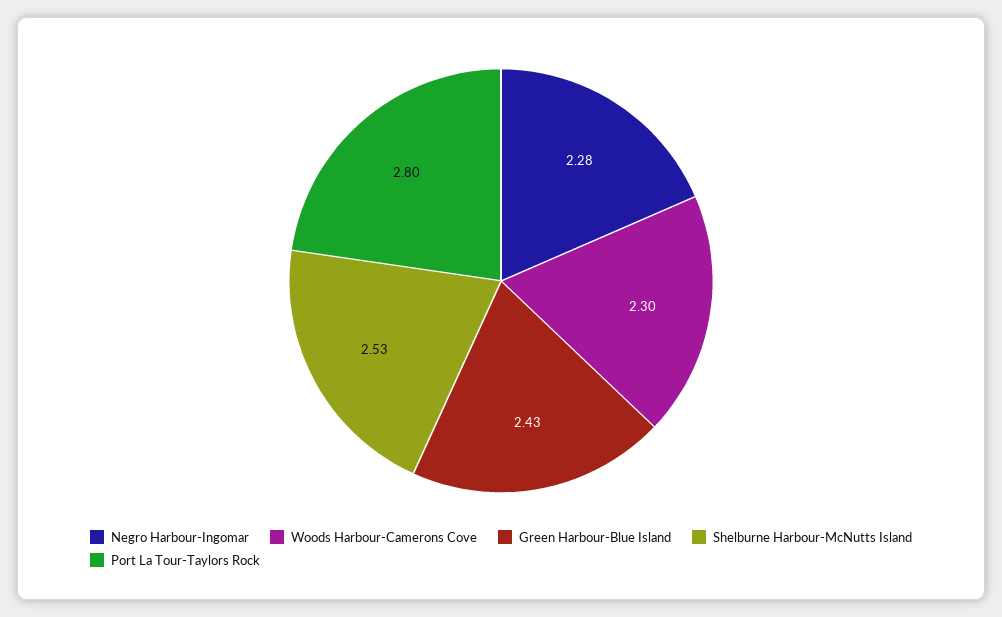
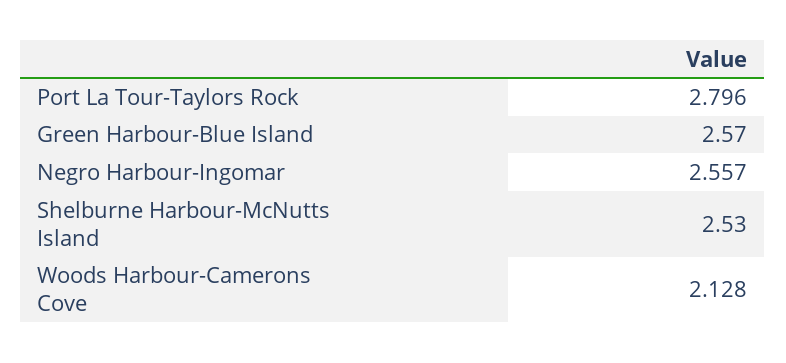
Negro Harbour-Ingomar: 2.28 -> 2.557
Woods Harbour-Camerons Cove: 2.3 -> 2.128
Green Harbour-Blue Island: 2.43 -> 2.57

